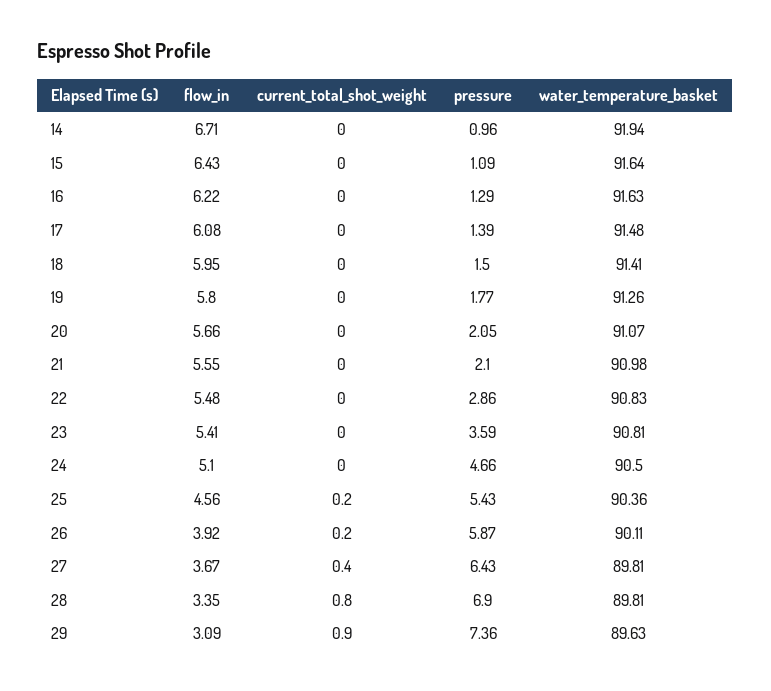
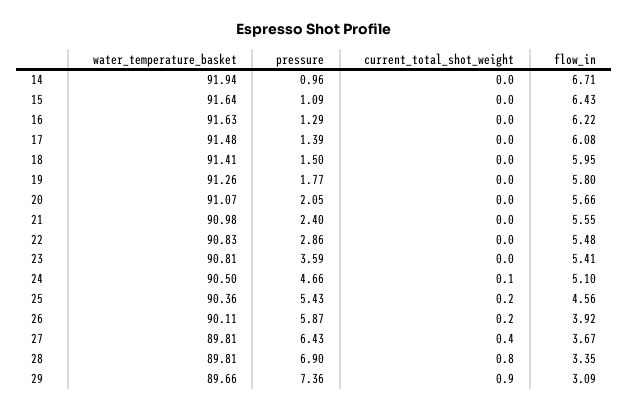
pressure, 21: 2.1 -> 2.4
current_total_shot_weight, 24: 0 -> 0.1
water_temperature_basket, 29: 89.63 -> 89.66

